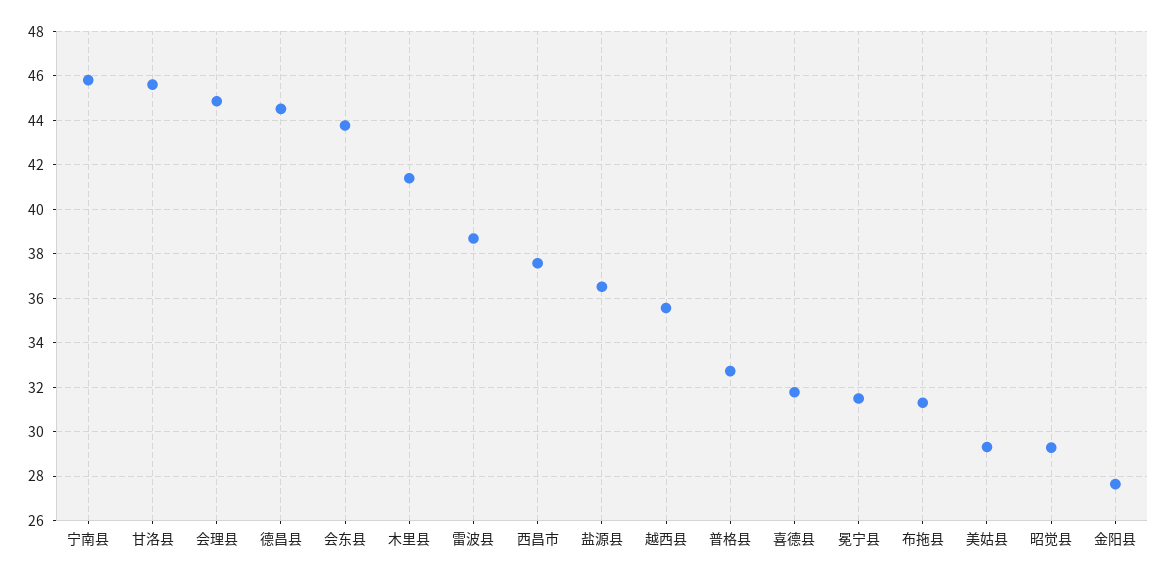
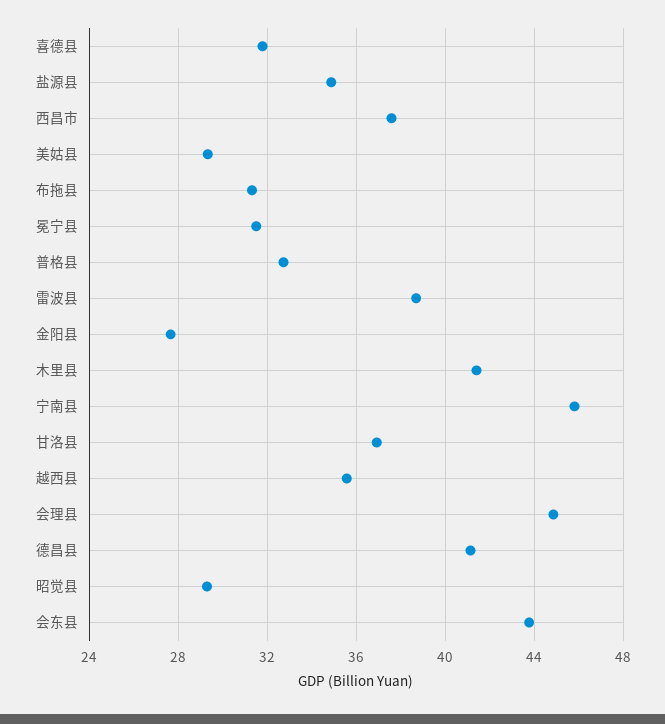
甘洛县: 45.5 -> 37
德昌县: 44.5 -> 41
盐源县: 36.5 -> 35

